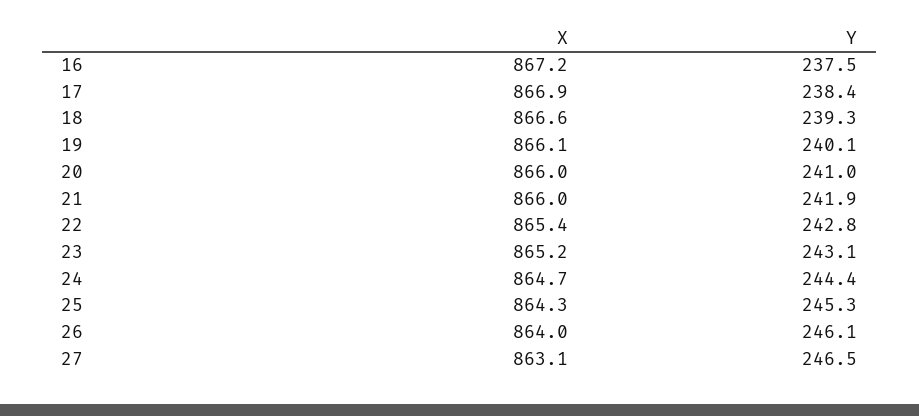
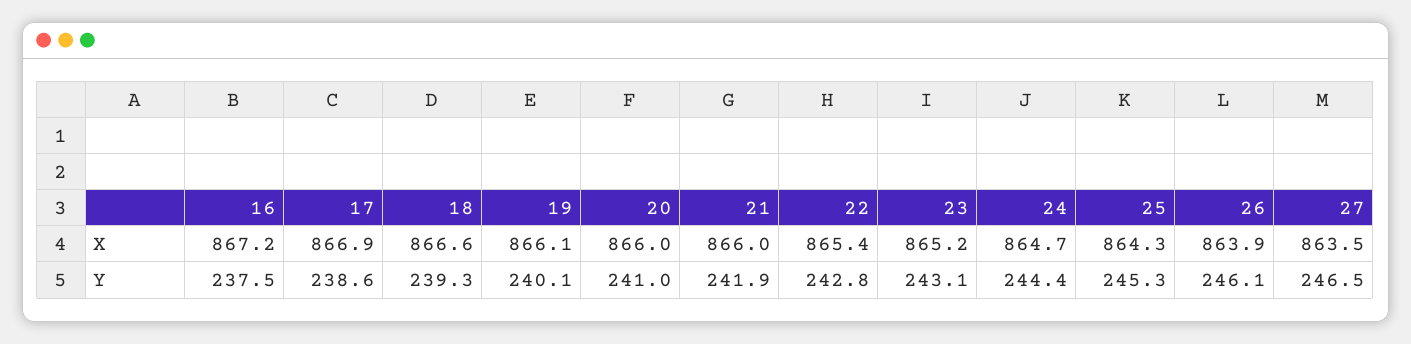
Y, 17: 238.4 -> 238.6
X, 26: 864 -> 863.9
X, 27: 863.1 -> 863.5

